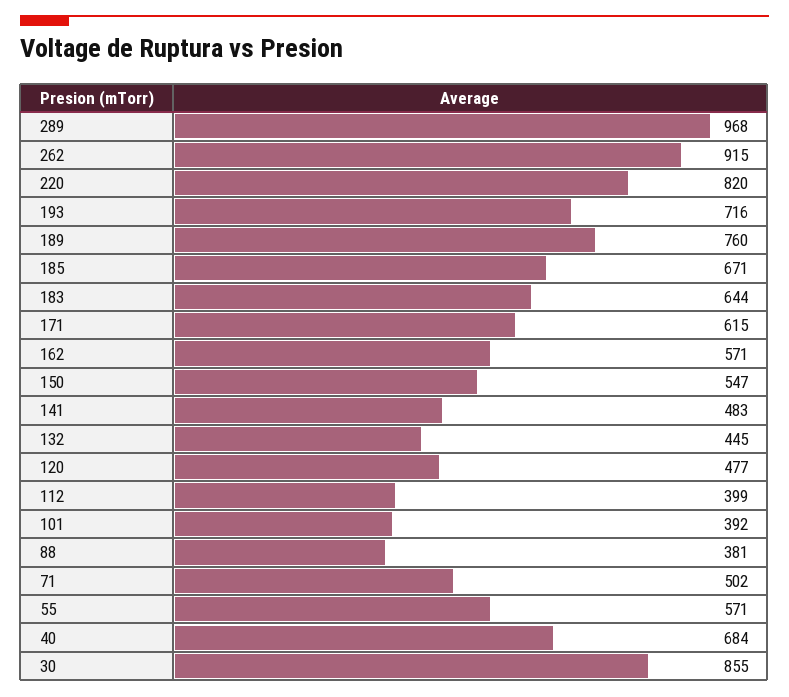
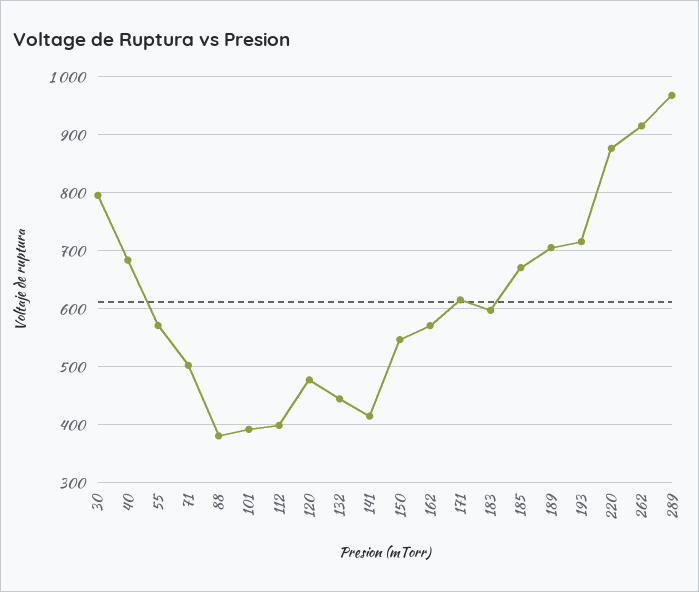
220: 820 -> 880
189: 760 -> 700
183: 644 -> 600
141: 483 -> 420
30: 855 -> 800

